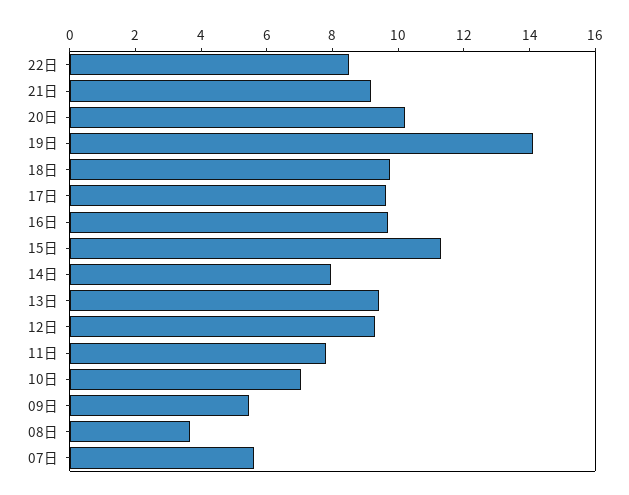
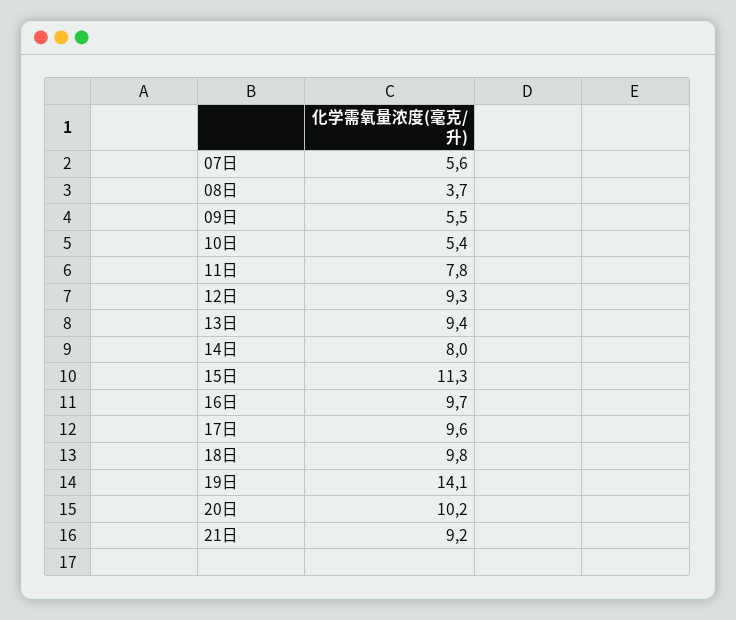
22日: 8.5 -> none
10日: 7 -> 5.4

